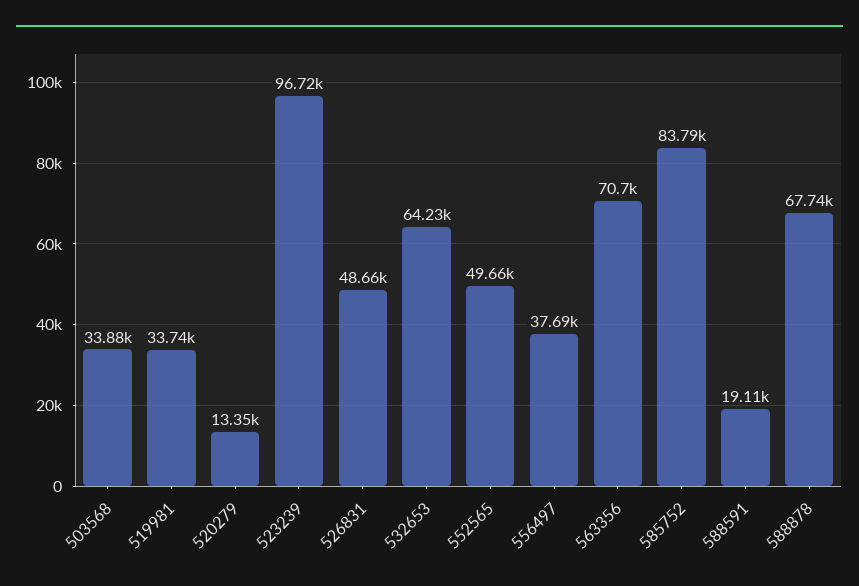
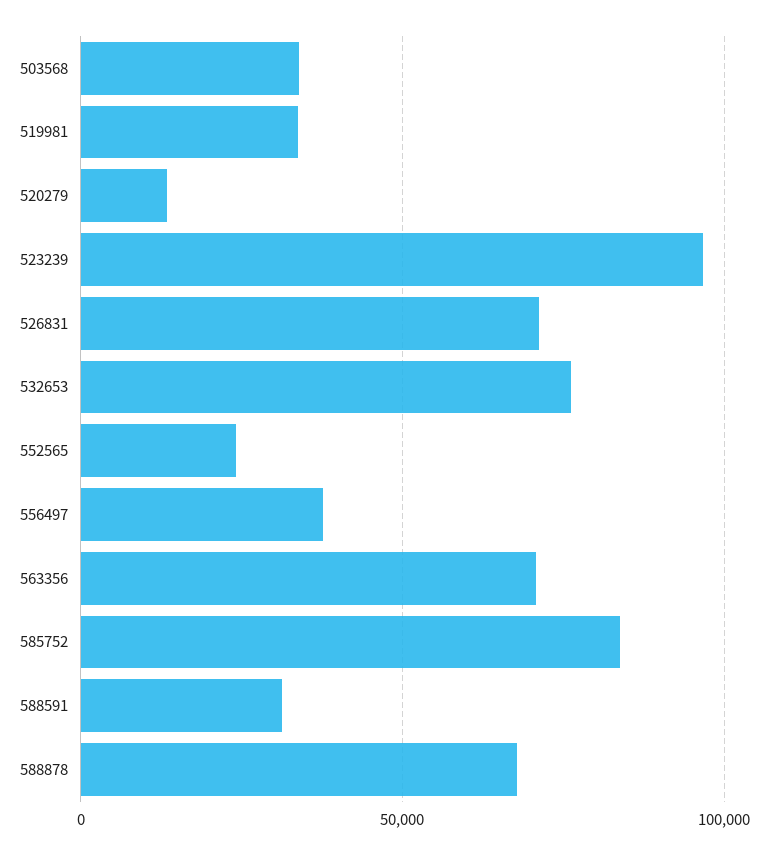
526831: 48660 -> 70000
532653: 64230 -> 75000
552565: 49660 -> 25000
588591: 19110 -> 30000

